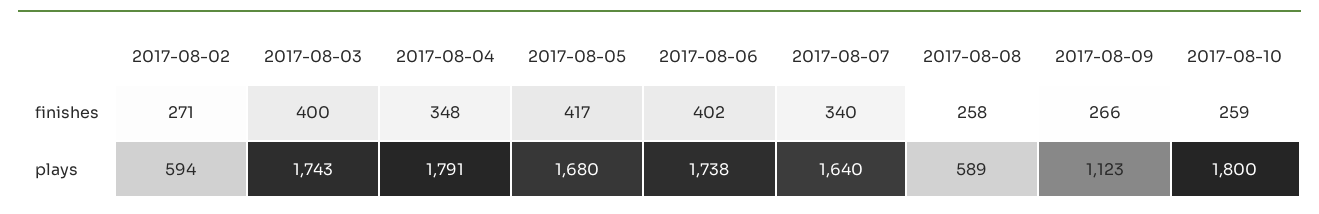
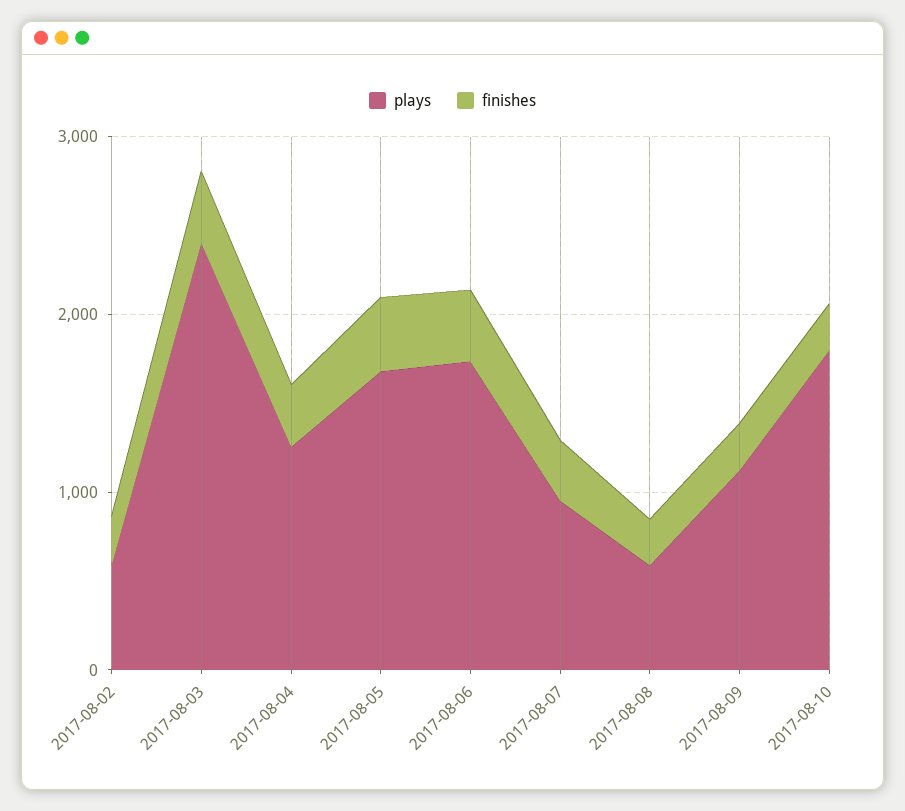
plays, 2017-08-03: 1743 -> 2400
plays, 2017-08-04: 1791 -> 1200
plays, 2017-08-07: 1640 -> 1000

